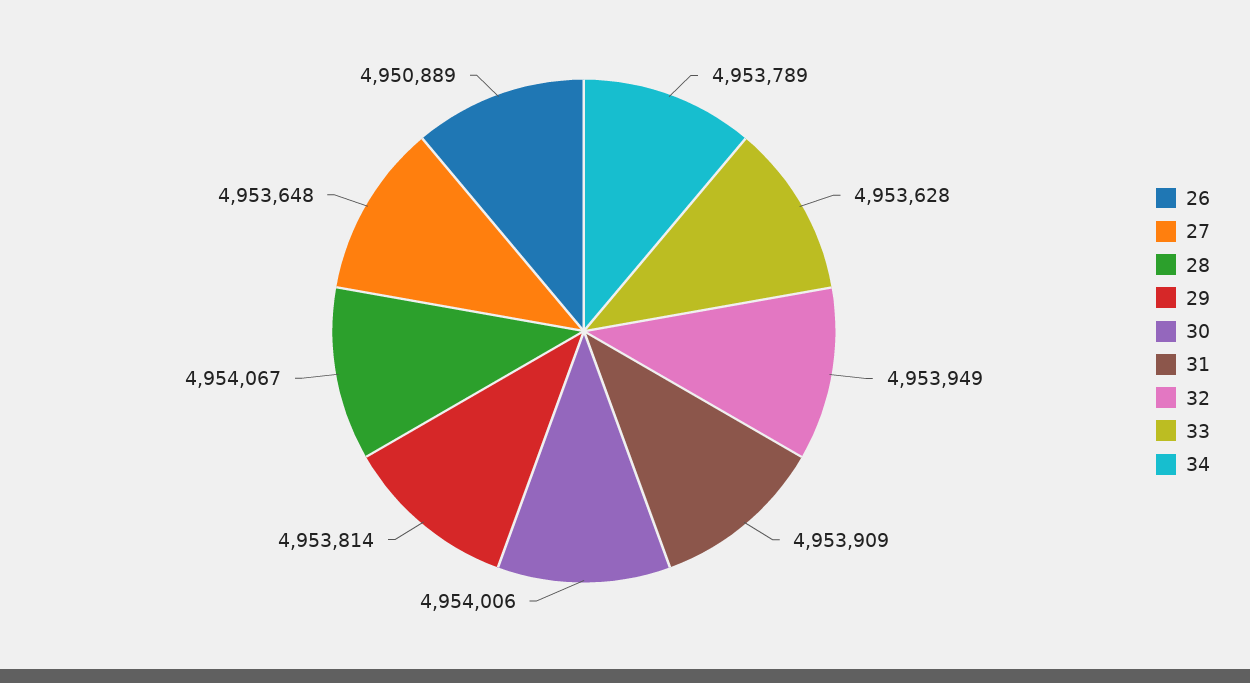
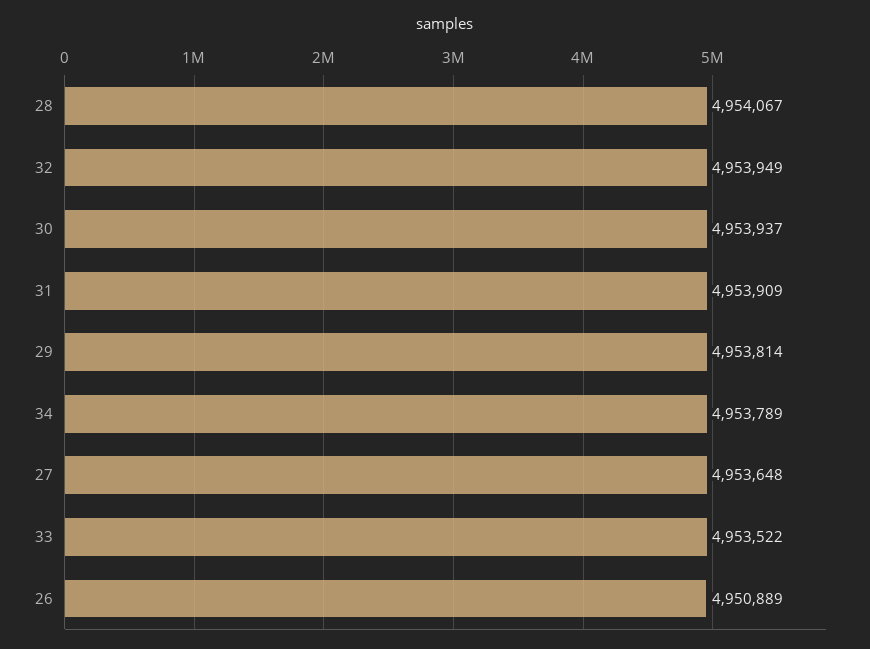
30: 4954006 -> 4953937
33: 4953628 -> 4953522

